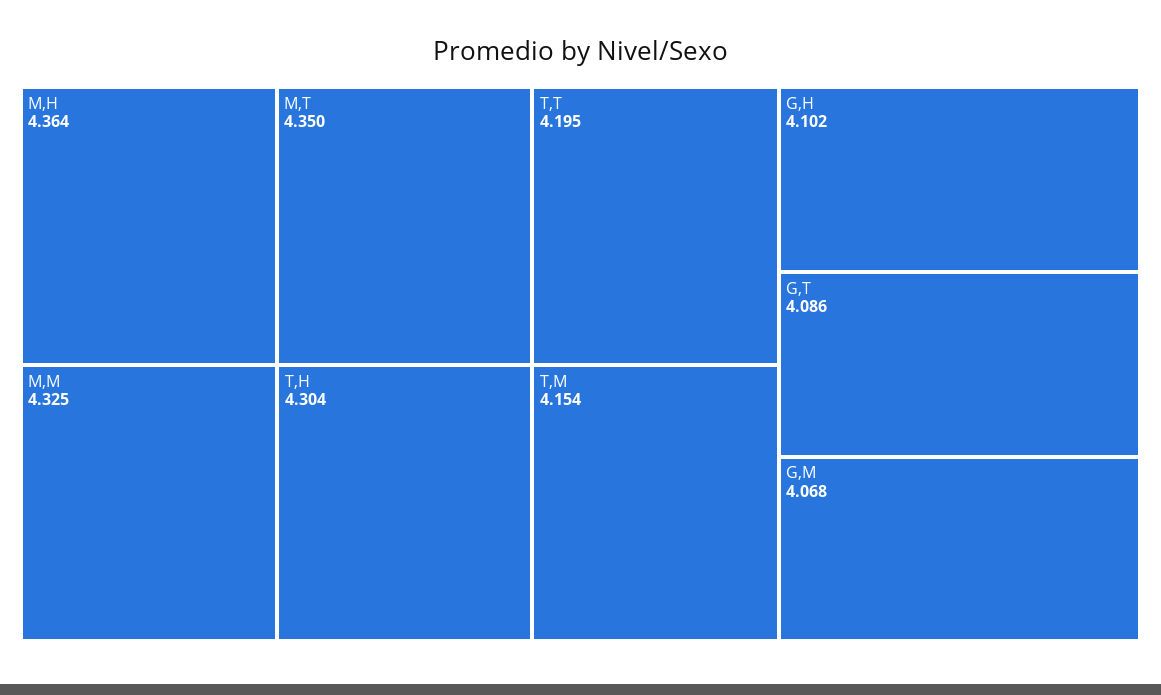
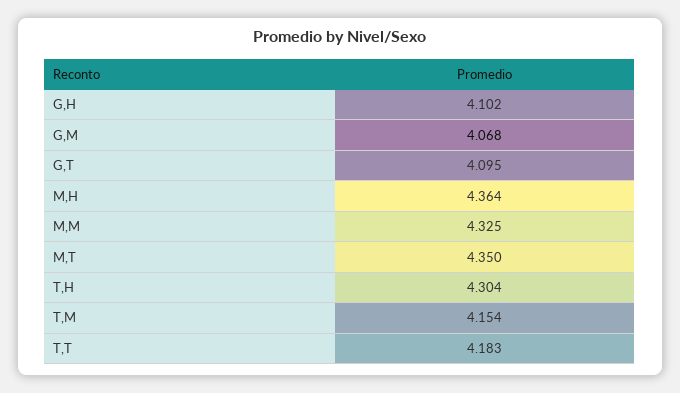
T,T: 4.195 -> 4.183
G,T: 4.086 -> 4.095

